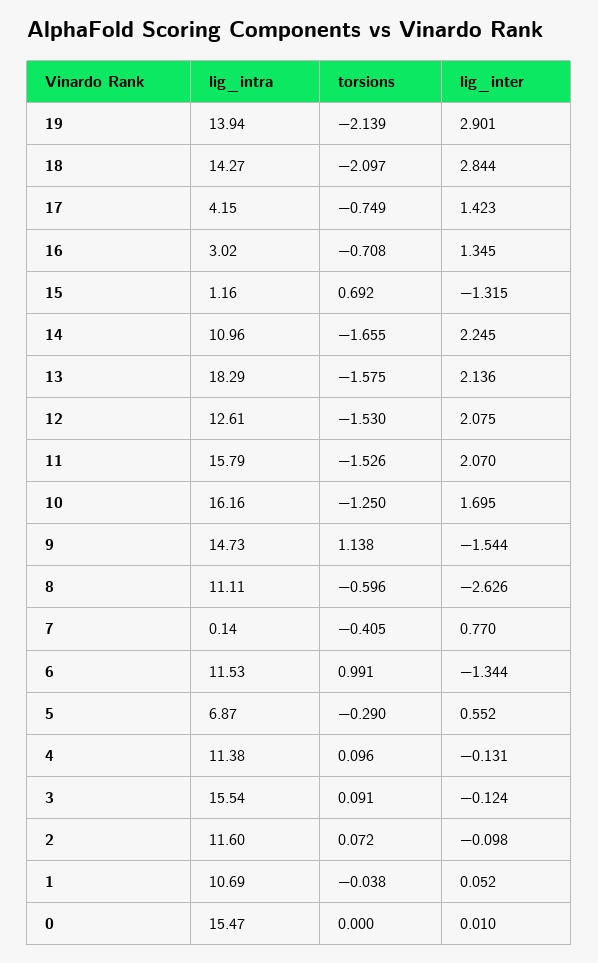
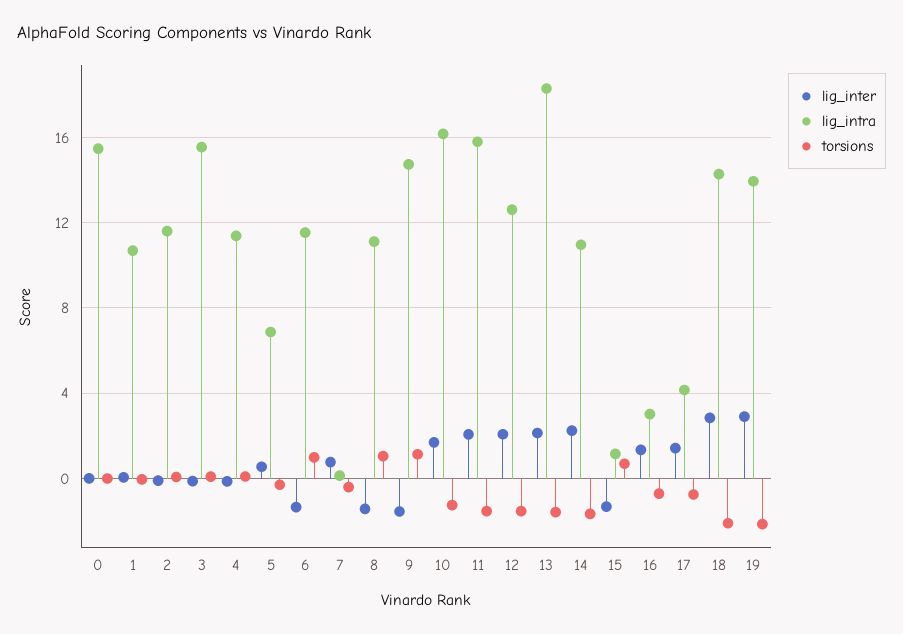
torsions, 8: -0.596 -> 1
lig_inter, 8: -2.626 -> -1.5

